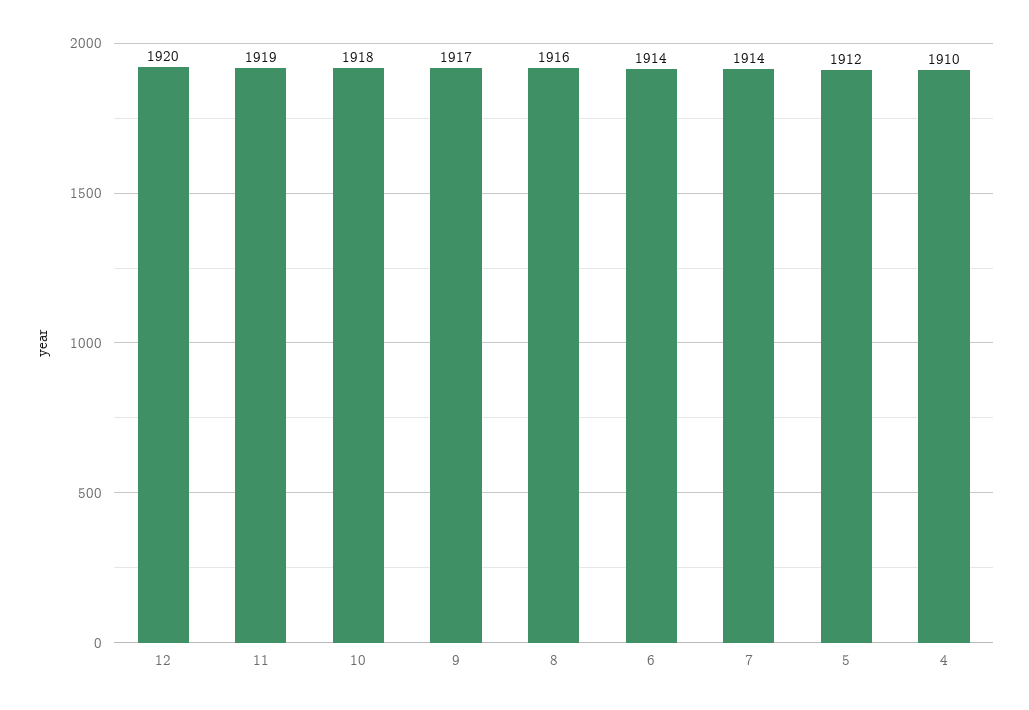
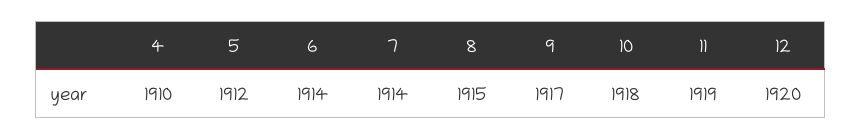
8: 1916 -> 1915

